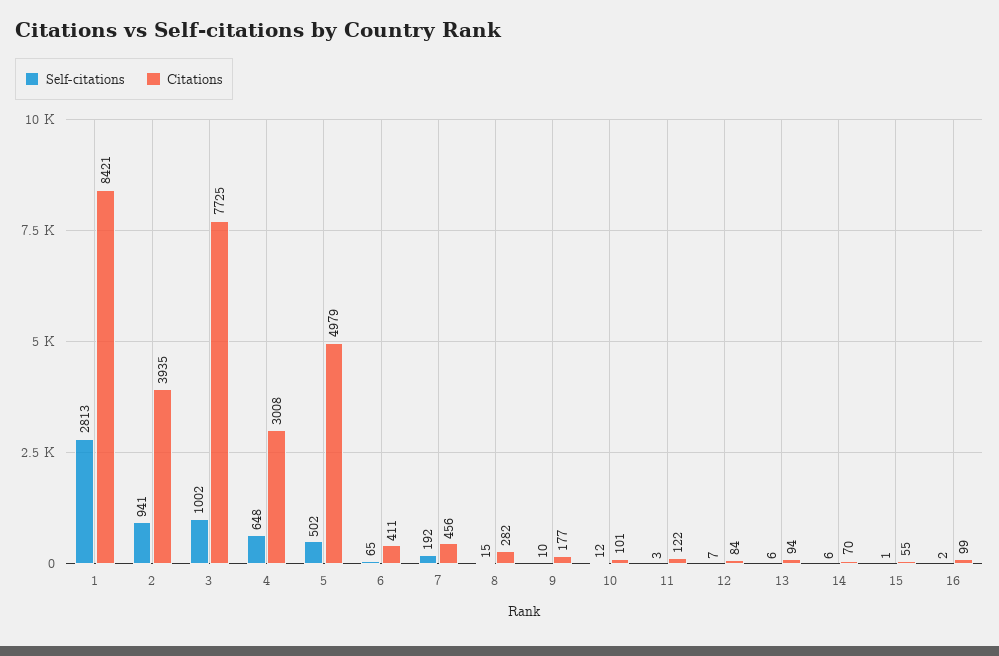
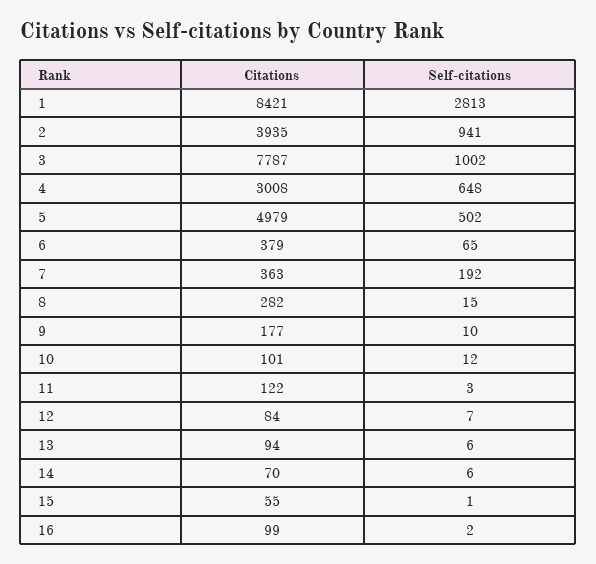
Citations, 3: 7725 -> 7787
Citations, 6: 411 -> 379
Citations, 7: 456 -> 363

